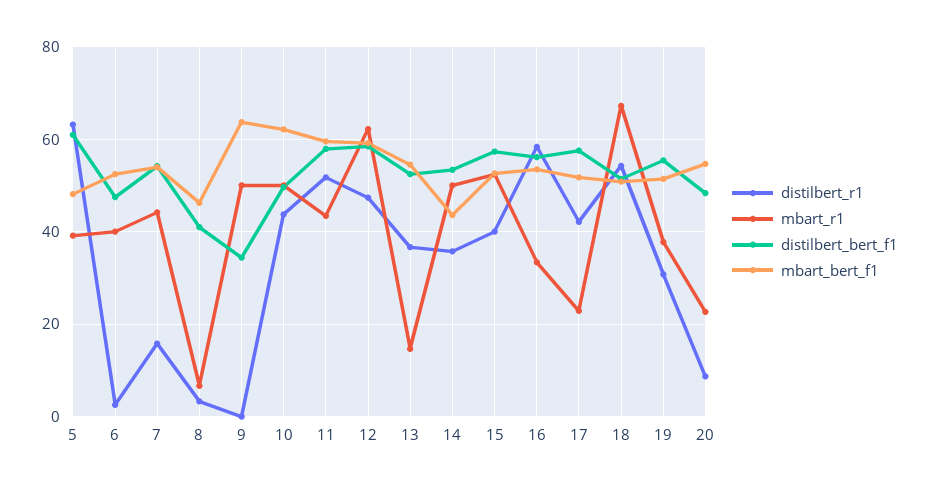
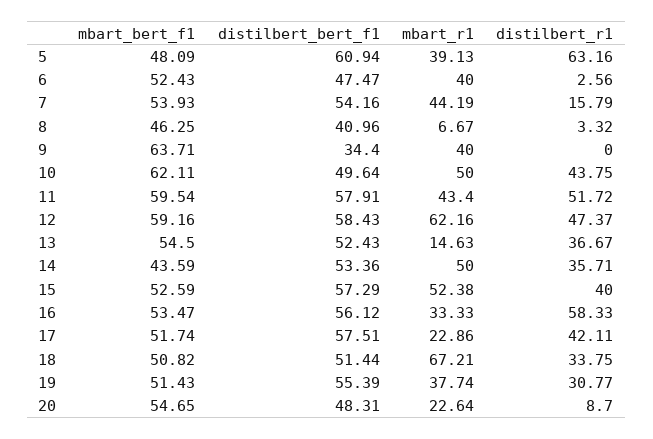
mbart_r1, 9: 50 -> 40
distilbert_r1, 18: 54 -> 33.75

